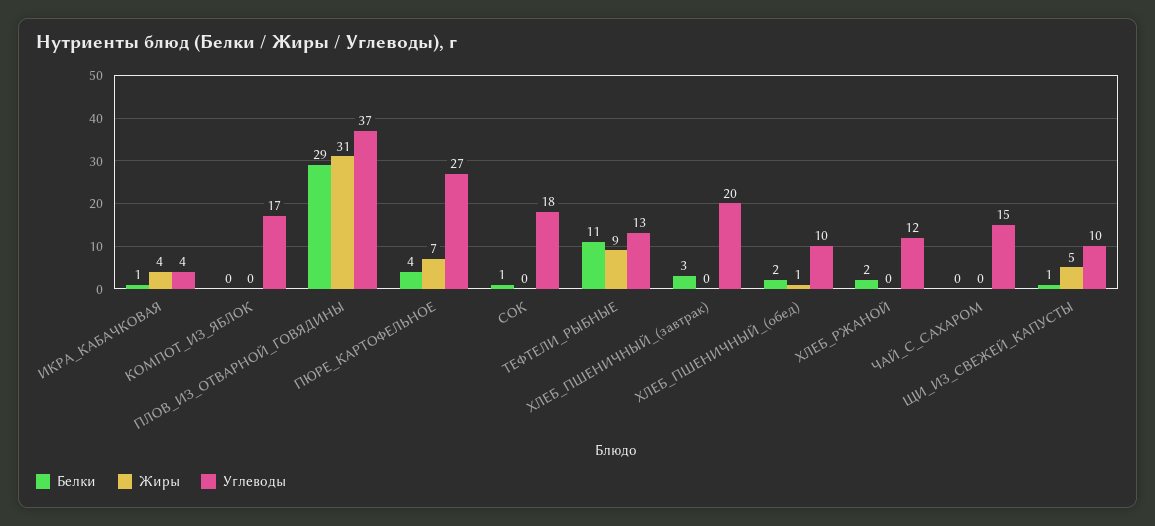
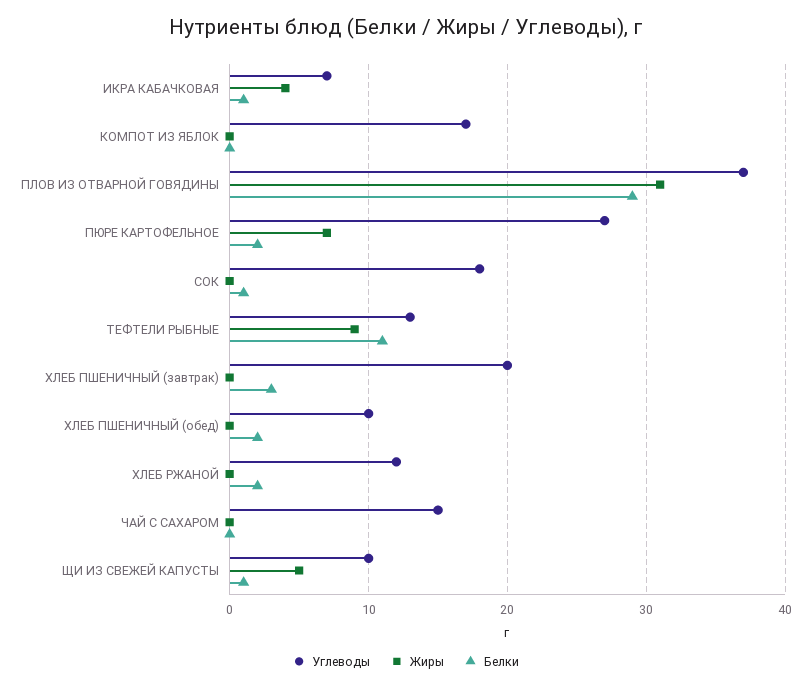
Углеводы, ИКРА_КАБАЧКОВАЯ: 4 -> 7
Белки, ПЮРЕ_КАРТОФЕЛЬНОЕ: 4 -> 2
Жиры, ХЛЕБ_ПШЕНИЧНЫЙ_(обед): 1 -> 0

